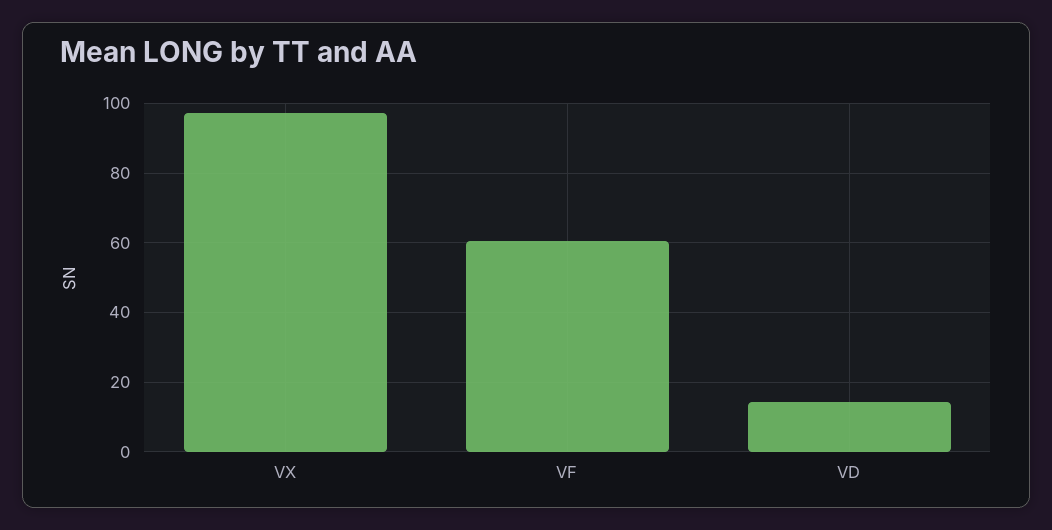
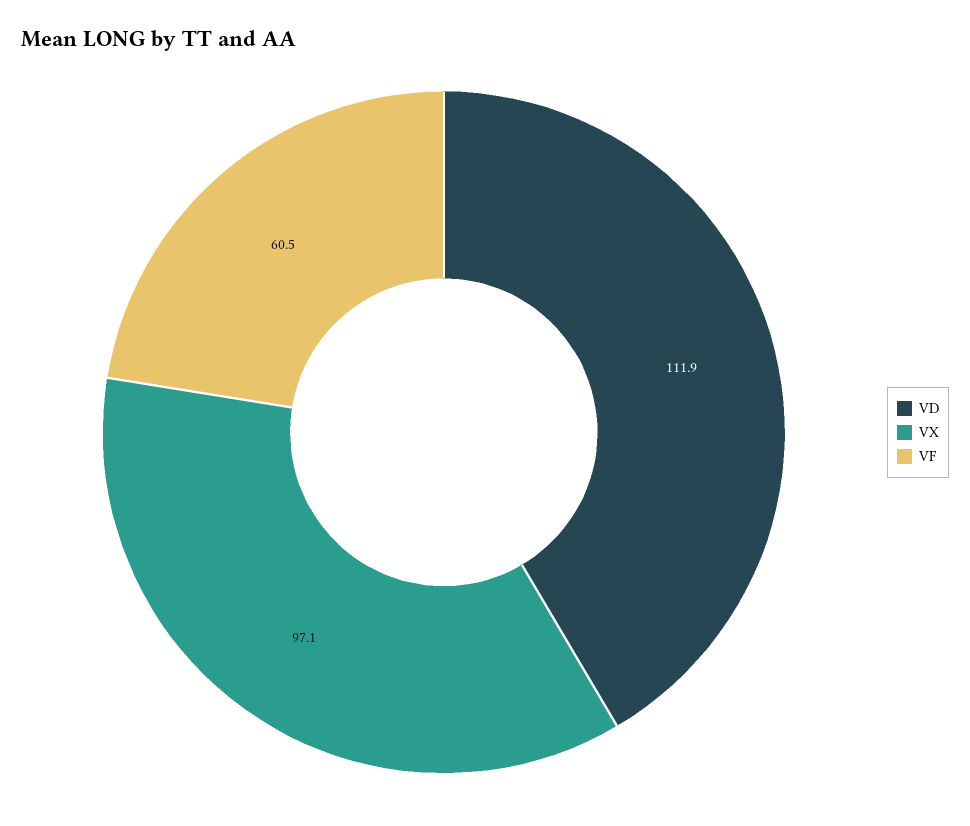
VD: 14 -> 111.9

